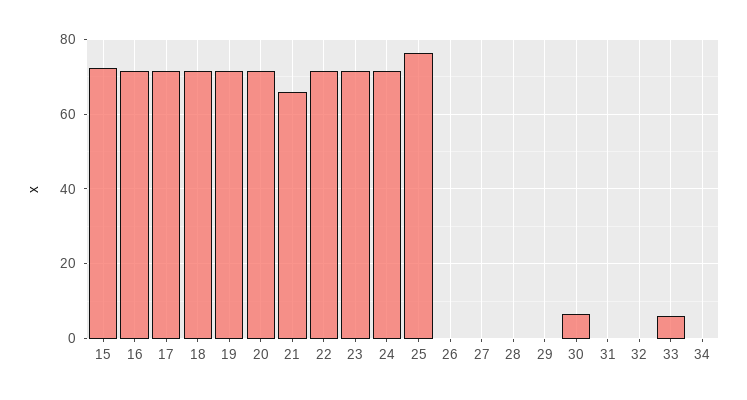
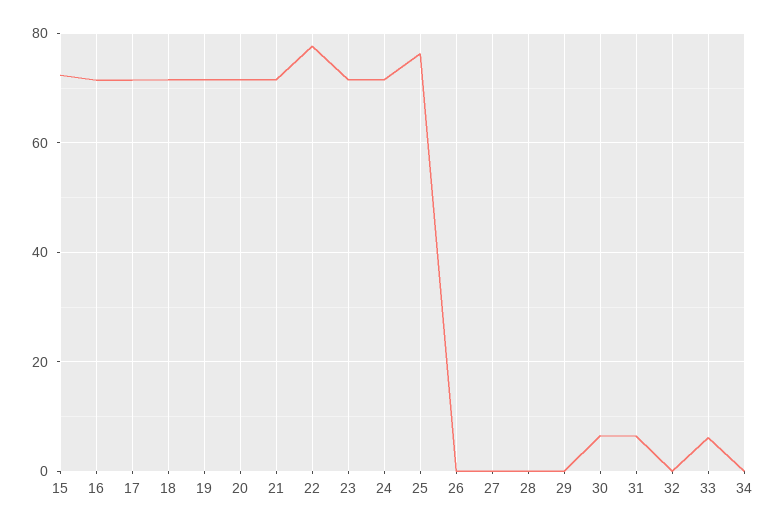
21: 66 -> 72
22: 72 -> 78
31: 0 -> 6

